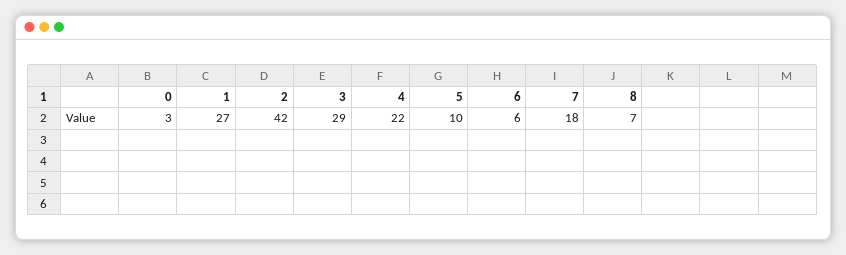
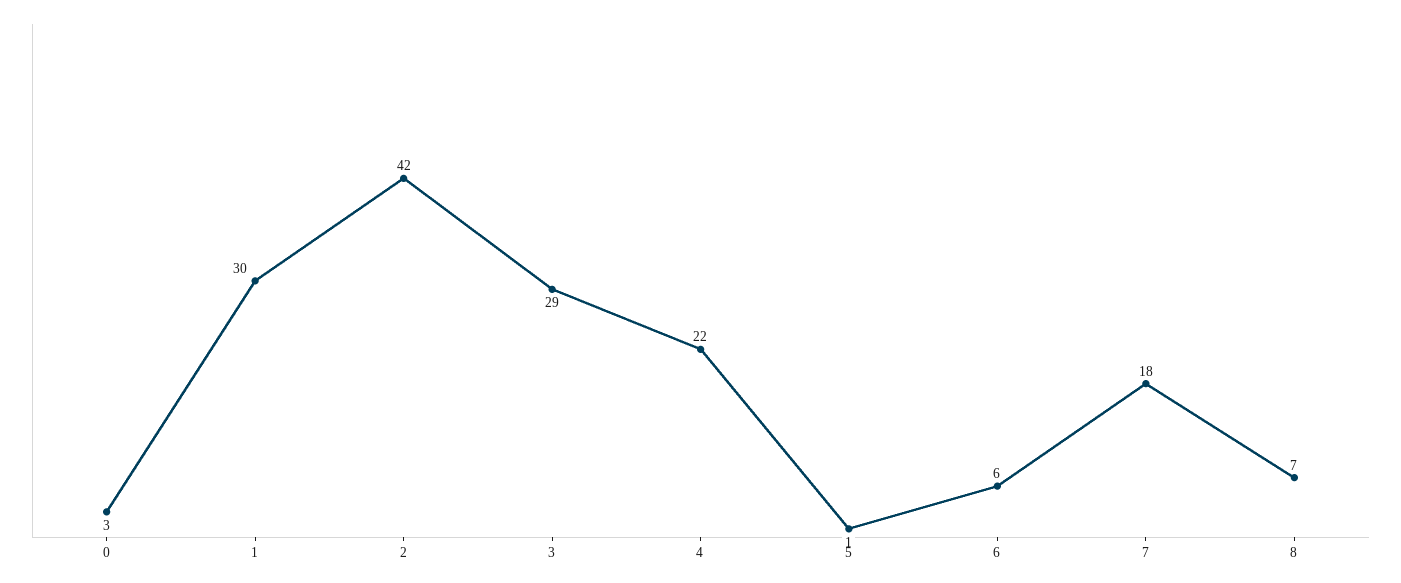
1: 27 -> 30
5: 10 -> 1

